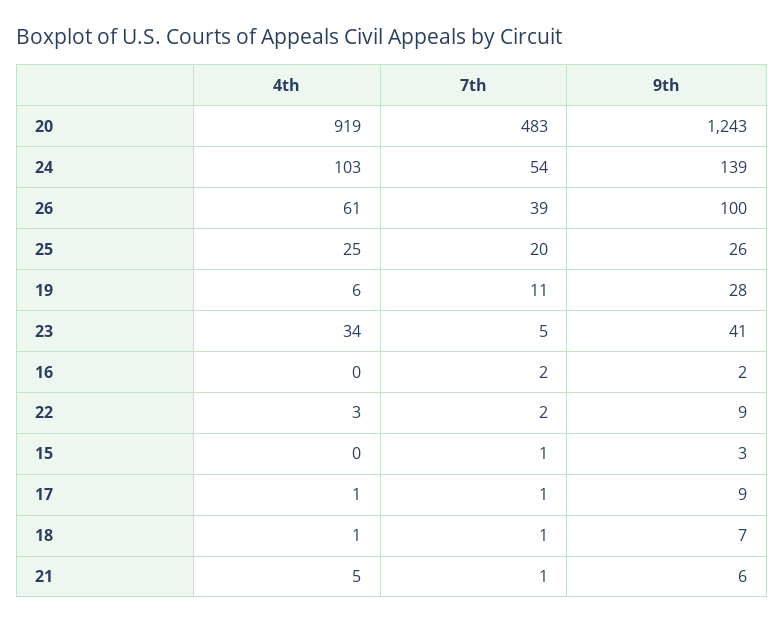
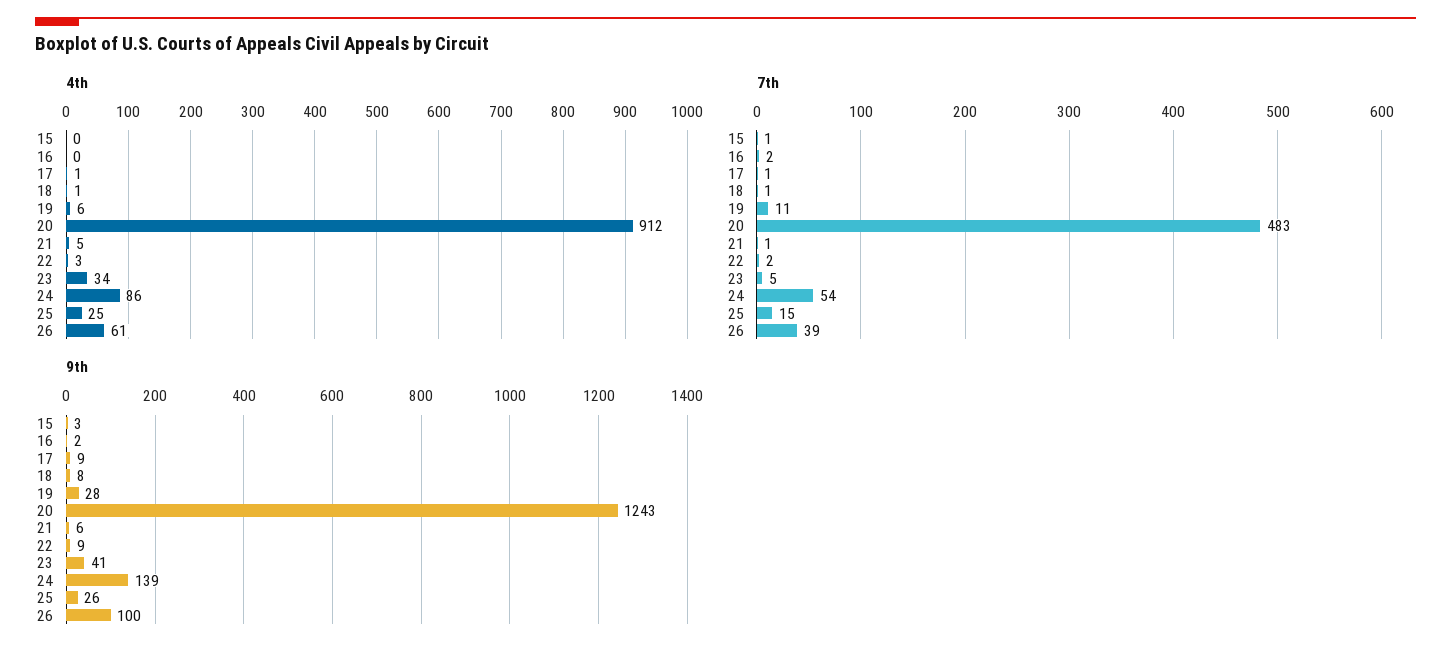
4th, 20: 919 -> 912
4th, 24: 103 -> 86
7th, 25: 20 -> 15
9th, 18: 7 -> 8

